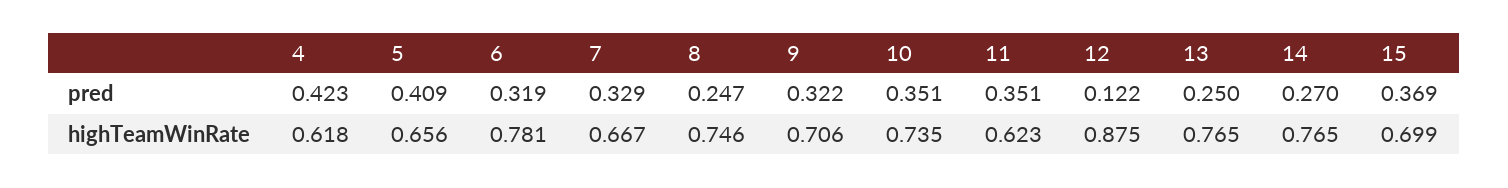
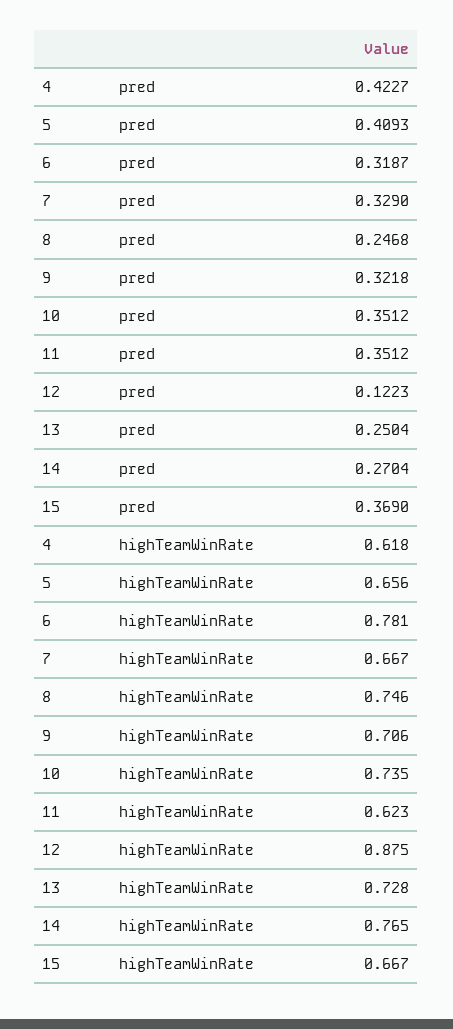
13, highTeamWinRate: 0.765 -> 0.728
15, highTeamWinRate: 0.699 -> 0.667

